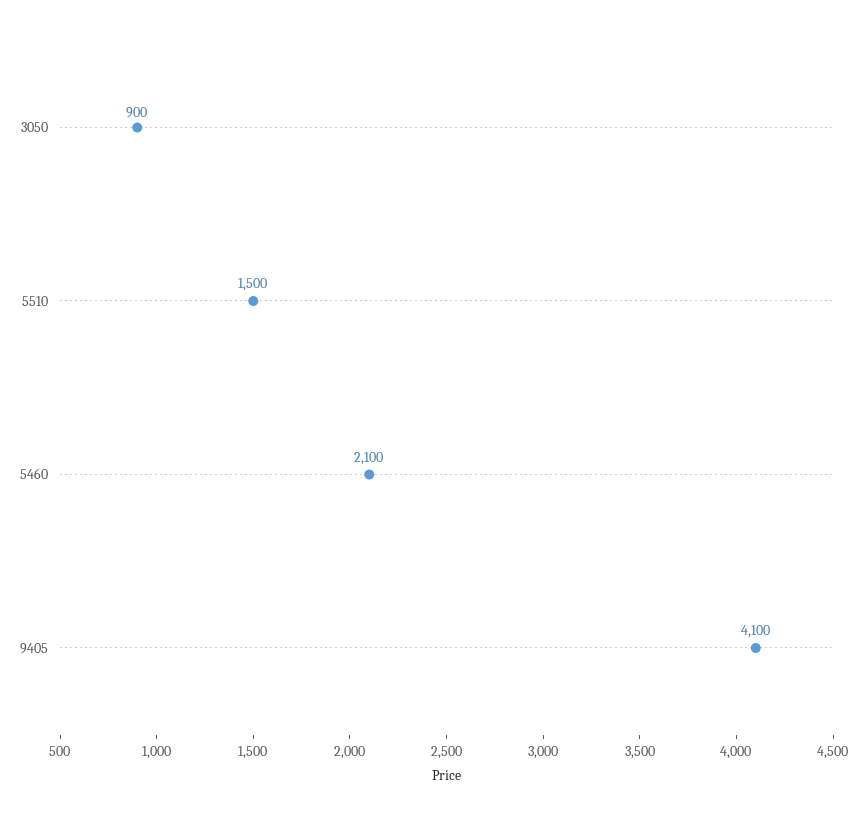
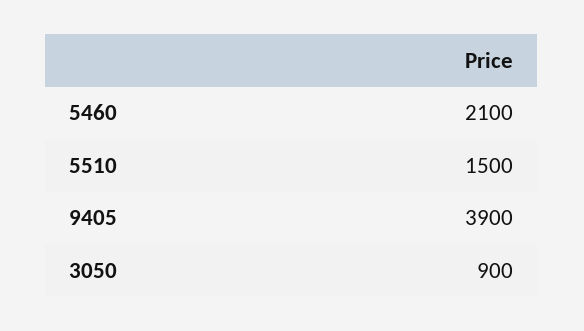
9405: 4100 -> 3900

